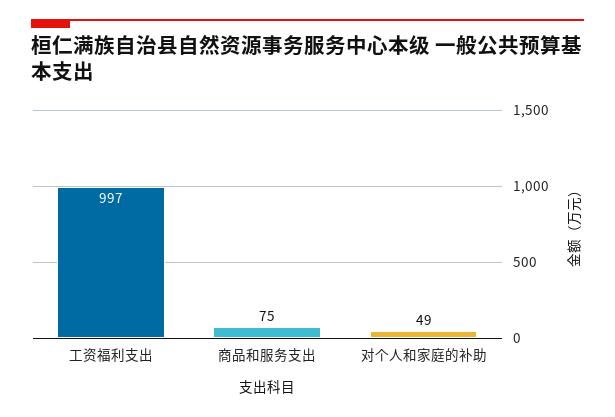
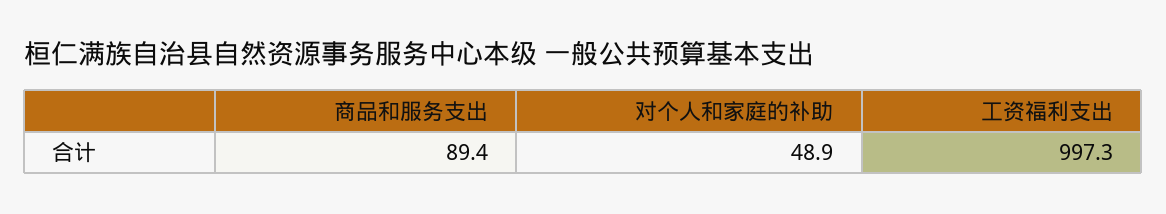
商品和服务支出: 75 -> 89.4

